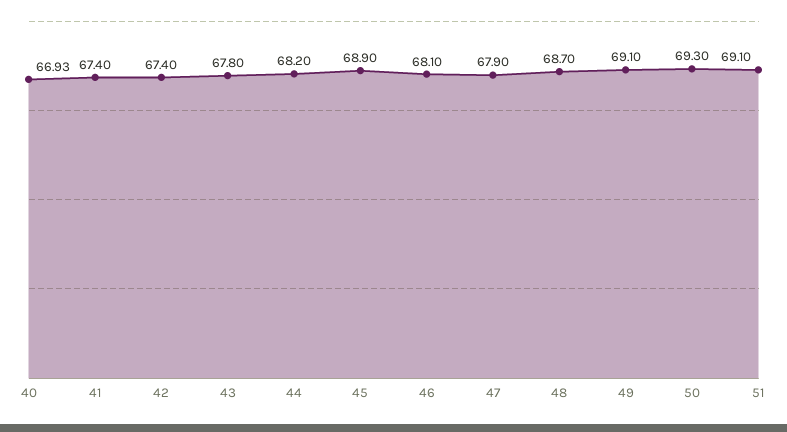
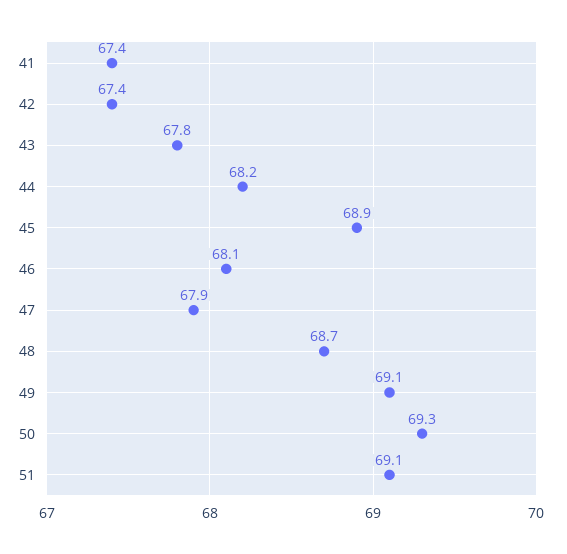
40: 66.93 -> none

